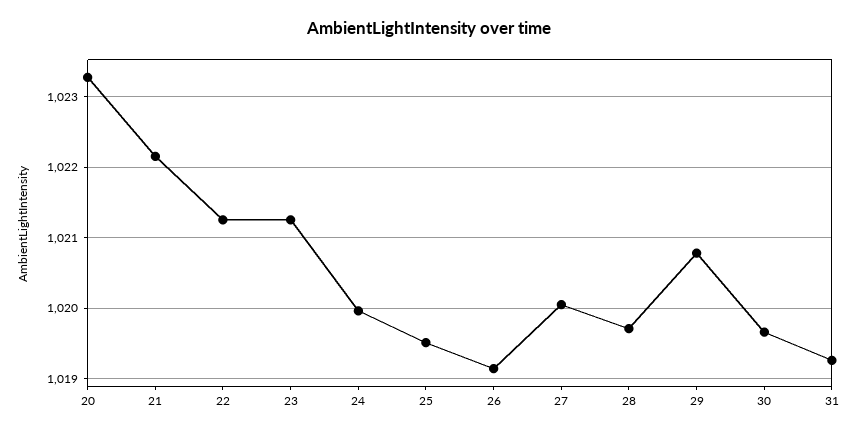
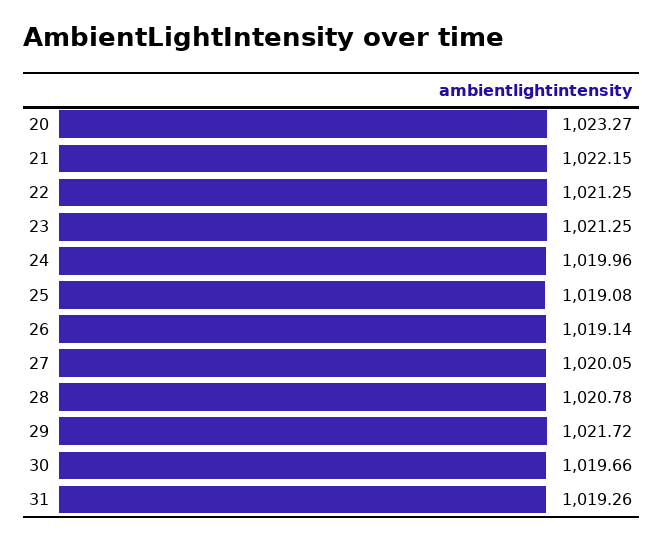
25: 1019.5 -> 1019.08
28: 1019.7 -> 1020.78
29: 1020.8 -> 1021.72

